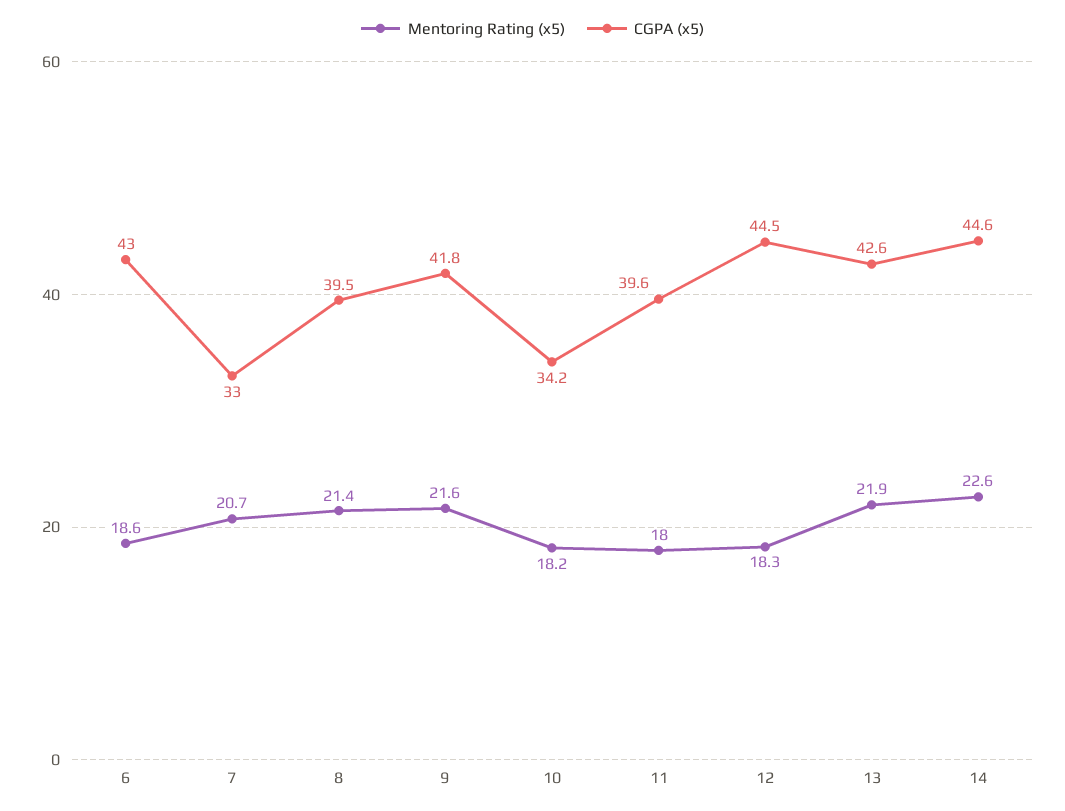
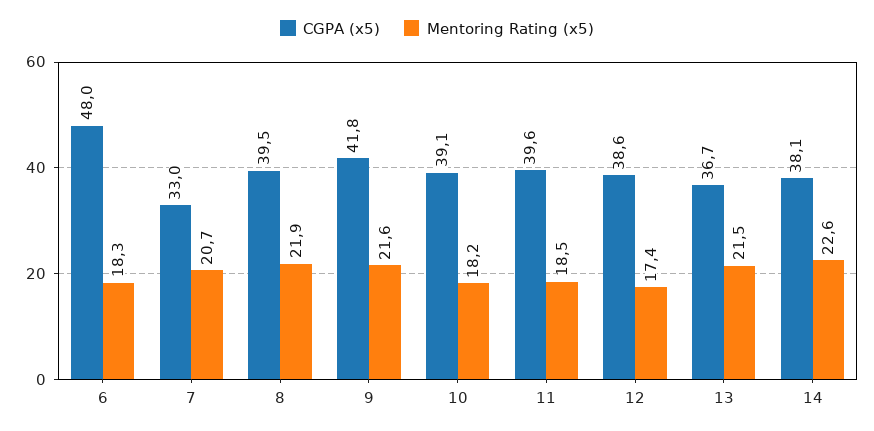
Mentoring Rating (x5), 6: 18.6 -> 18.3
CGPA (x5), 6: 43 -> 48
Mentoring Rating (x5), 8: 21.4 -> 21.9
CGPA (x5), 10: 34.2 -> 39.1
Mentoring Rating (x5), 11: 18 -> 18.5
Mentoring Rating (x5), 12: 18.3 -> 17.4
CGPA (x5), 12: 44.5 -> 38.6
Mentoring Rating (x5), 13: 21.9 -> 21.5
CGPA (x5), 13: 42.6 -> 36.7
CGPA (x5), 14: 44.6 -> 38.1

